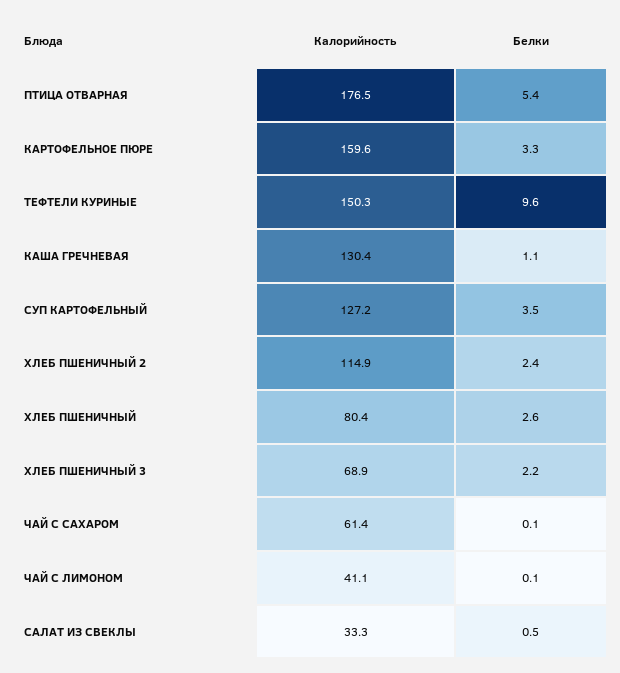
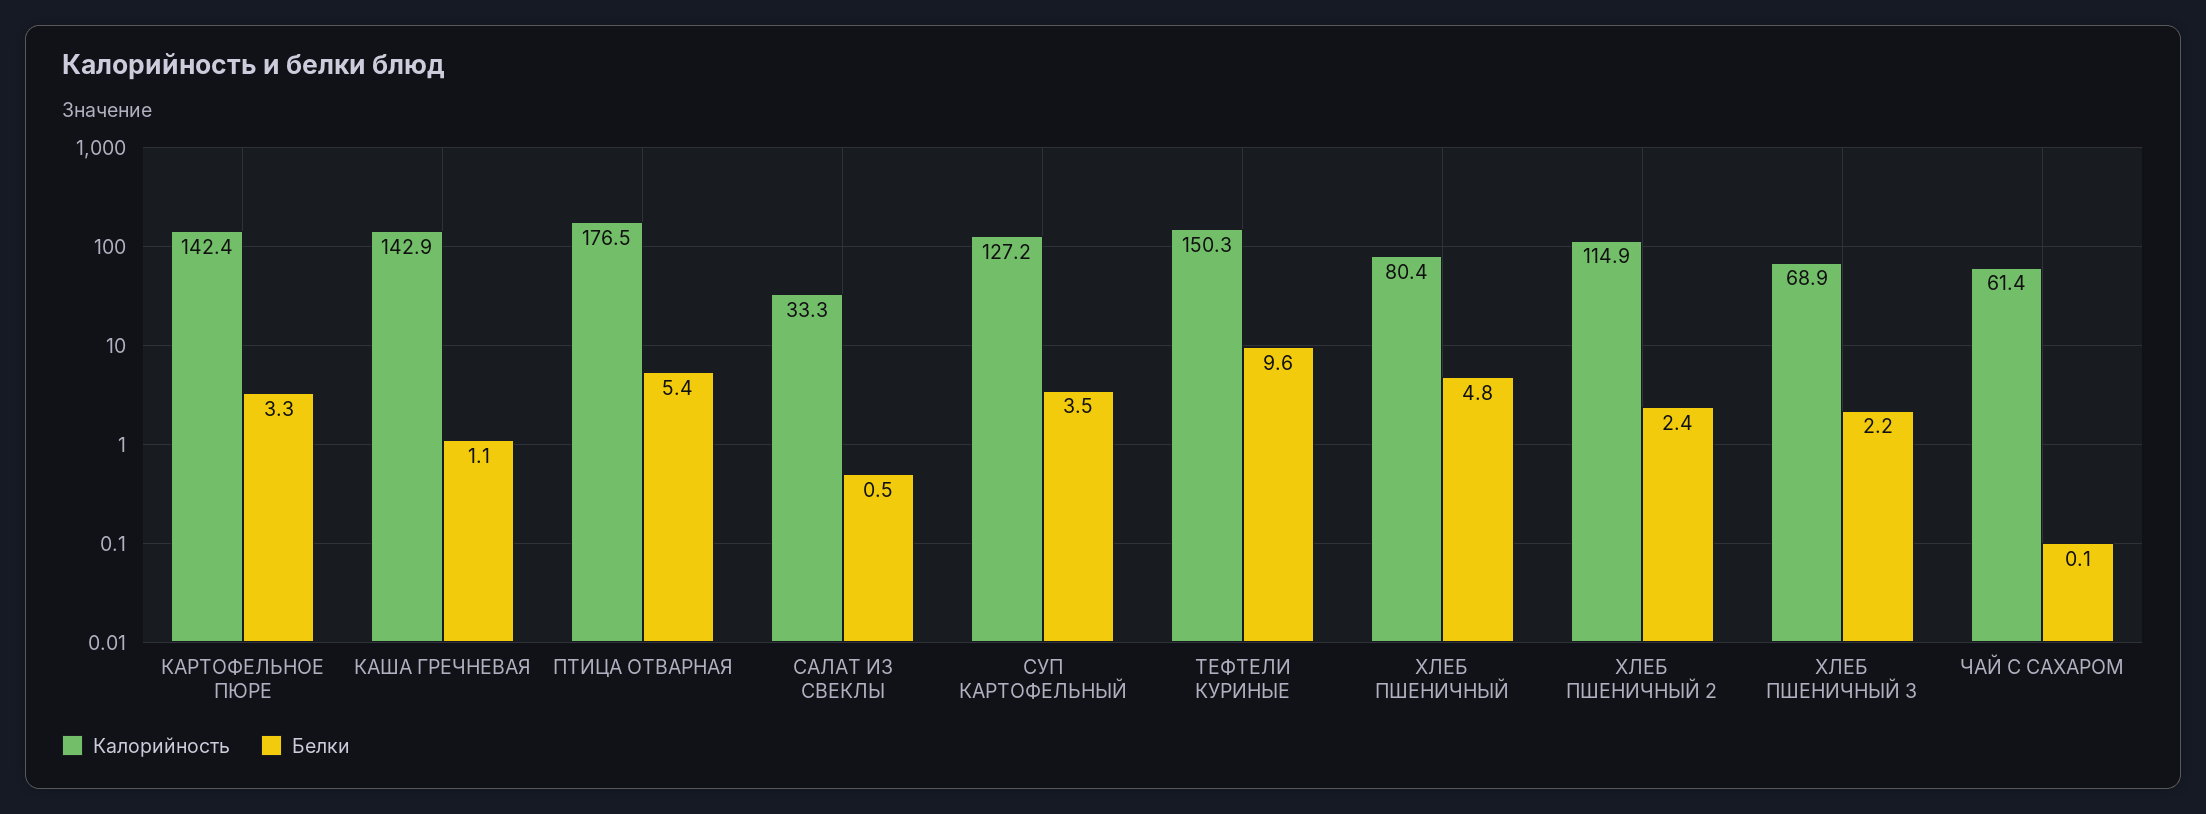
Калорийность, КАРТОФЕЛЬНОЕ ПЮРЕ: 159.6 -> 142.4
Калорийность, КАША ГРЕЧНЕВАЯ: 130.4 -> 142.9
Белки, ХЛЕБ ПШЕНИЧНЫЙ: 2.6 -> 4.8
Калорийность, ЧАЙ С ЛИМОНОМ: 41.1 -> none
Белки, ЧАЙ С ЛИМОНОМ: 0.1 -> none

